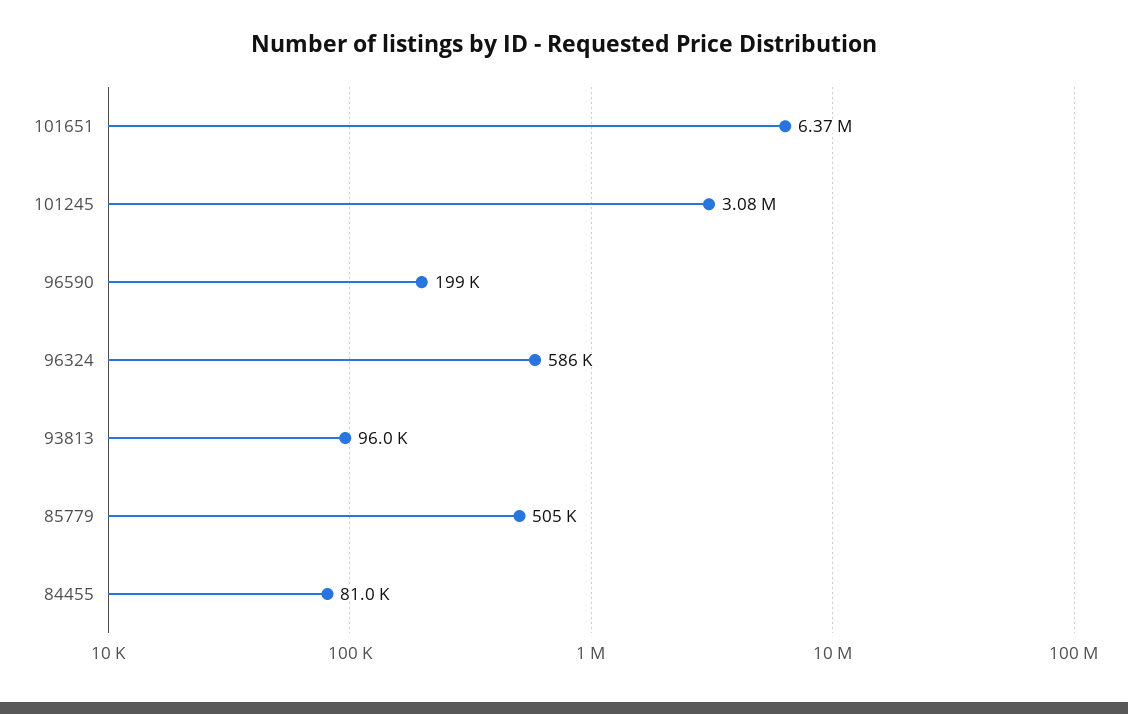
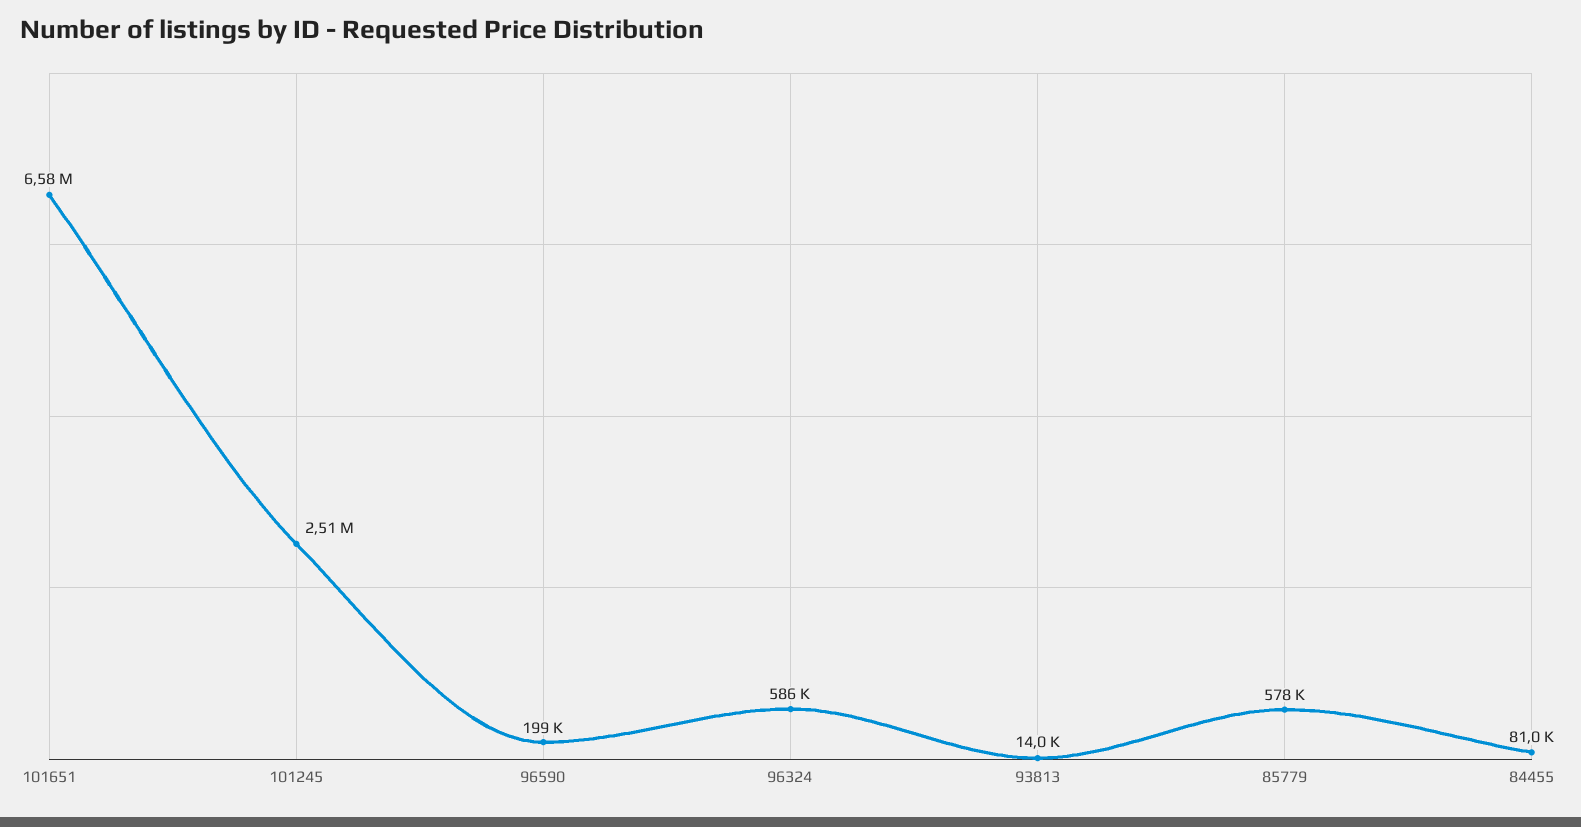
101651: 6370000 -> 6580000
101245: 3080000 -> 2510000
93813: 96000 -> 14000
85779: 505000 -> 578000

